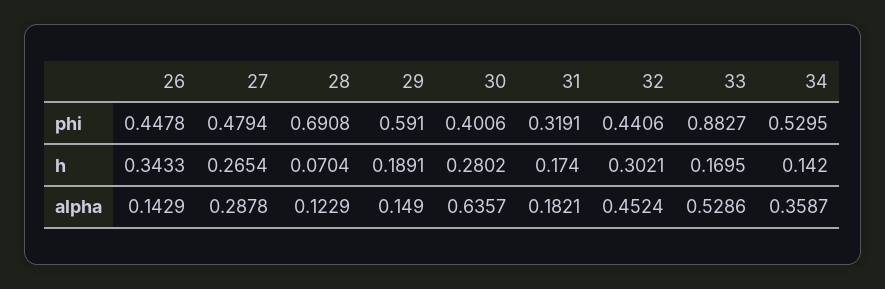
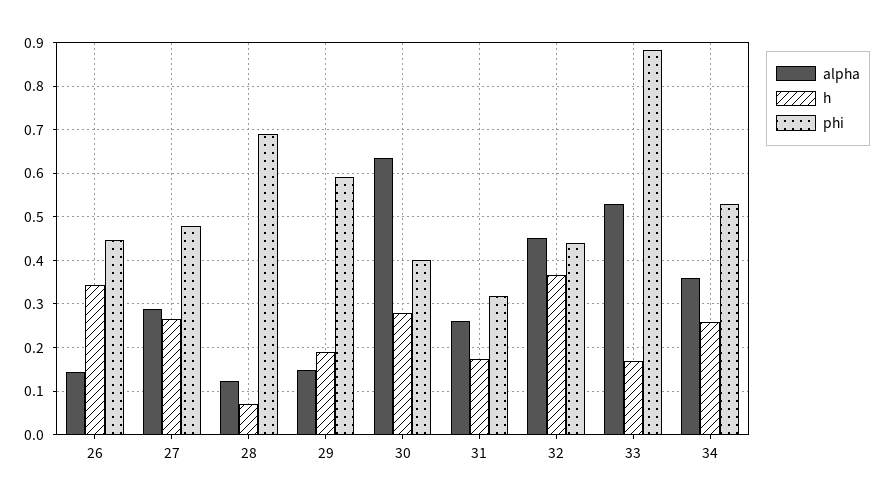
h, 32: 0.3021 -> 0.36
h, 34: 0.142 -> 0.26
alpha, 31: 0.1821 -> 0.26

